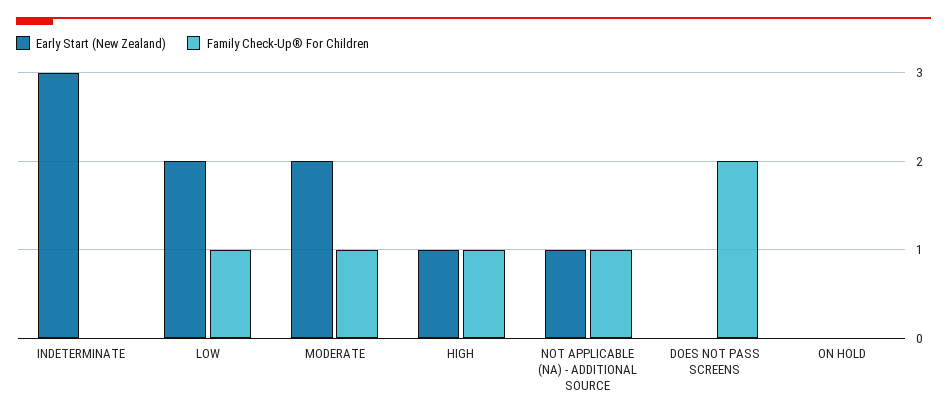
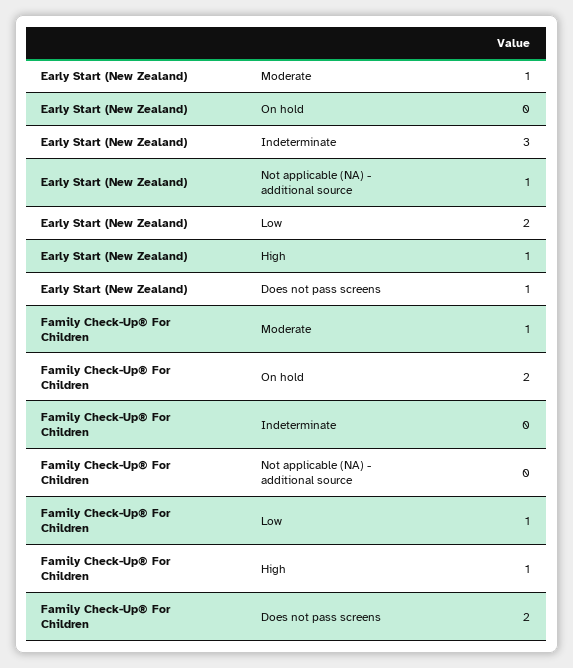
Early Start (New Zealand), MODERATE: 2 -> 1
Family Check-Up® For Children, NOT APPLICABLE (NA) - ADDITIONAL SOURCE: 1 -> 0
Early Start (New Zealand), DOES NOT PASS SCREENS: 0 -> 1
Family Check-Up® For Children, ON HOLD: 0 -> 2

